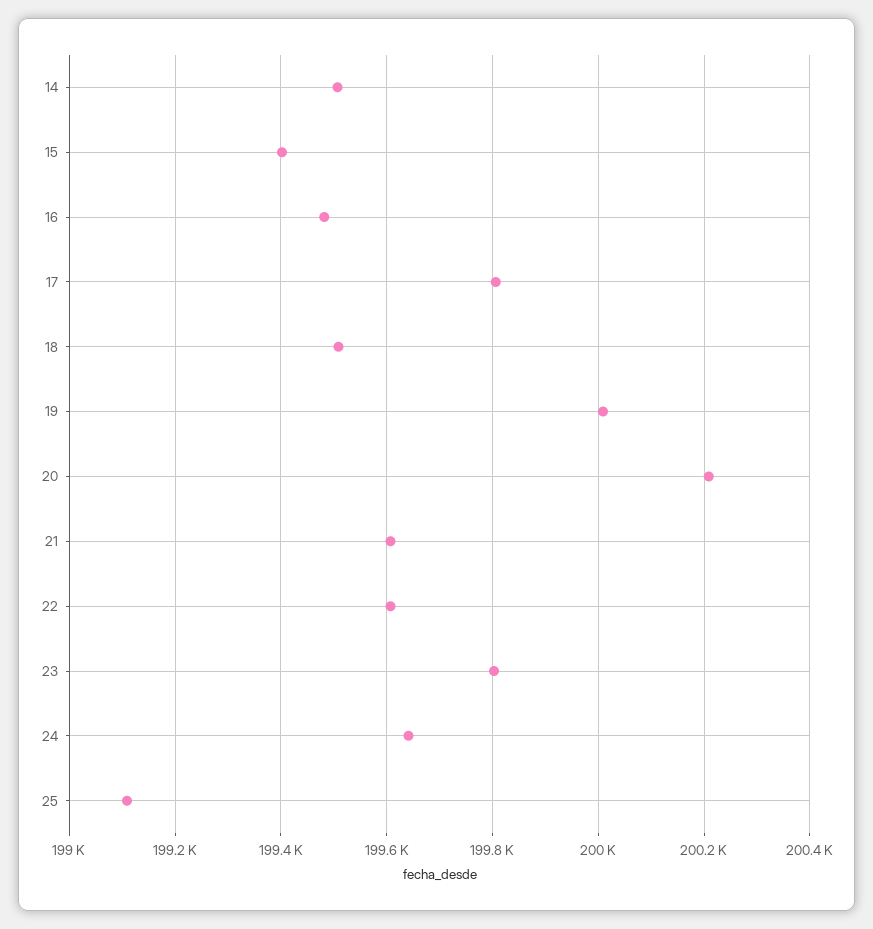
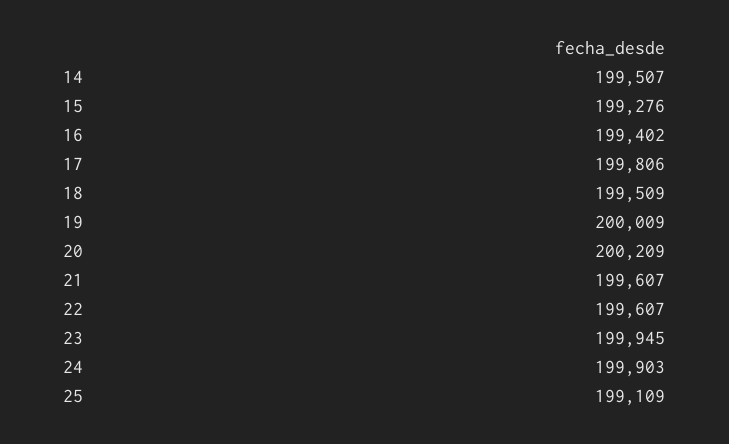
15: 199400 -> 199276
16: 199480 -> 199402
23: 199800 -> 199945
24: 199640 -> 199903

